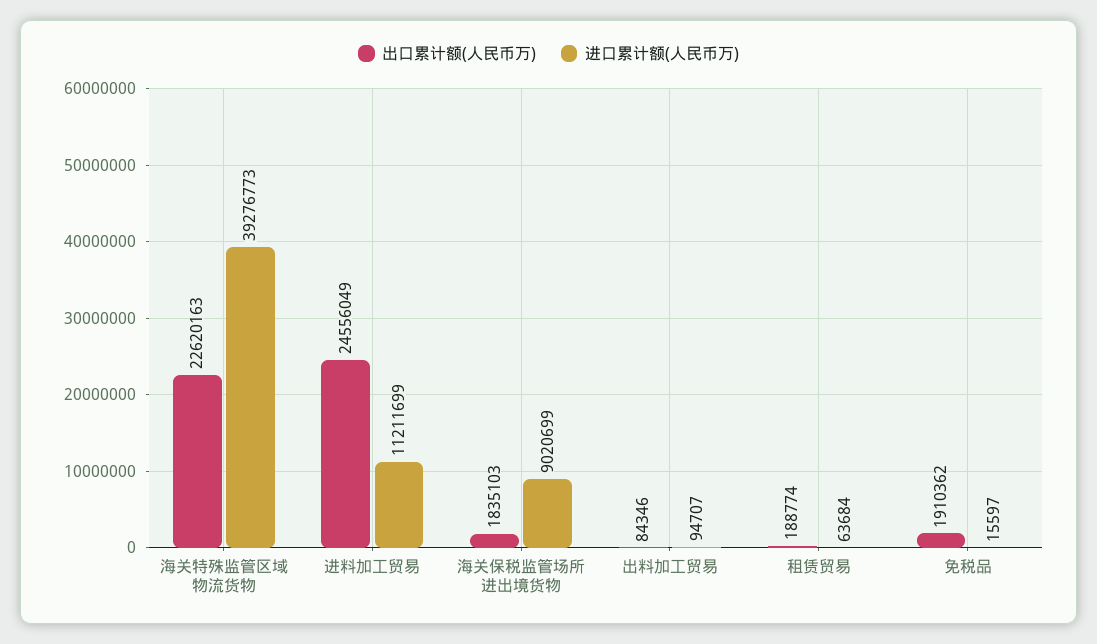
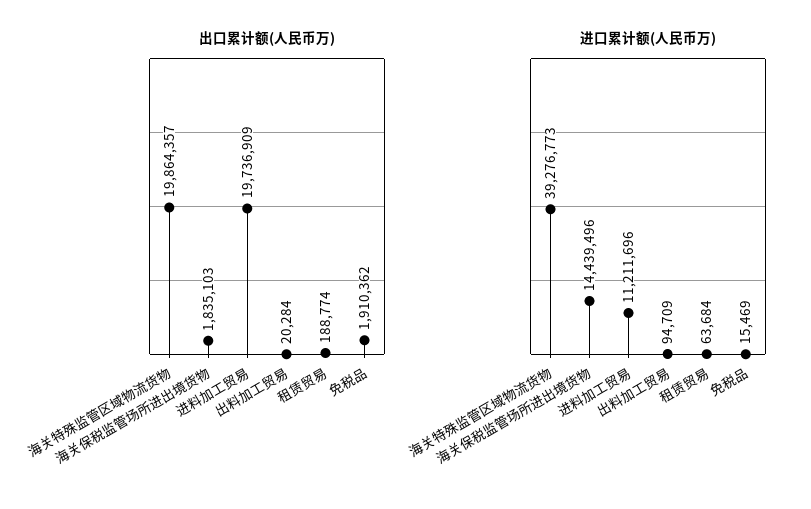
出口累计额(人民币万), 海关特殊监管区域物流货物: 22620163 -> 19864357
出口累计额(人民币万), 进料加工贸易: 24556049 -> 19736909
进口累计额(人民币万), 进料加工贸易: 11211699 -> 11211696
进口累计额(人民币万), 海关保税监管场所进出境货物: 9020699 -> 14439496
出口累计额(人民币万), 出料加工贸易: 84346 -> 20284
进口累计额(人民币万), 出料加工贸易: 94707 -> 94709
进口累计额(人民币万), 免税品: 15597 -> 15469

